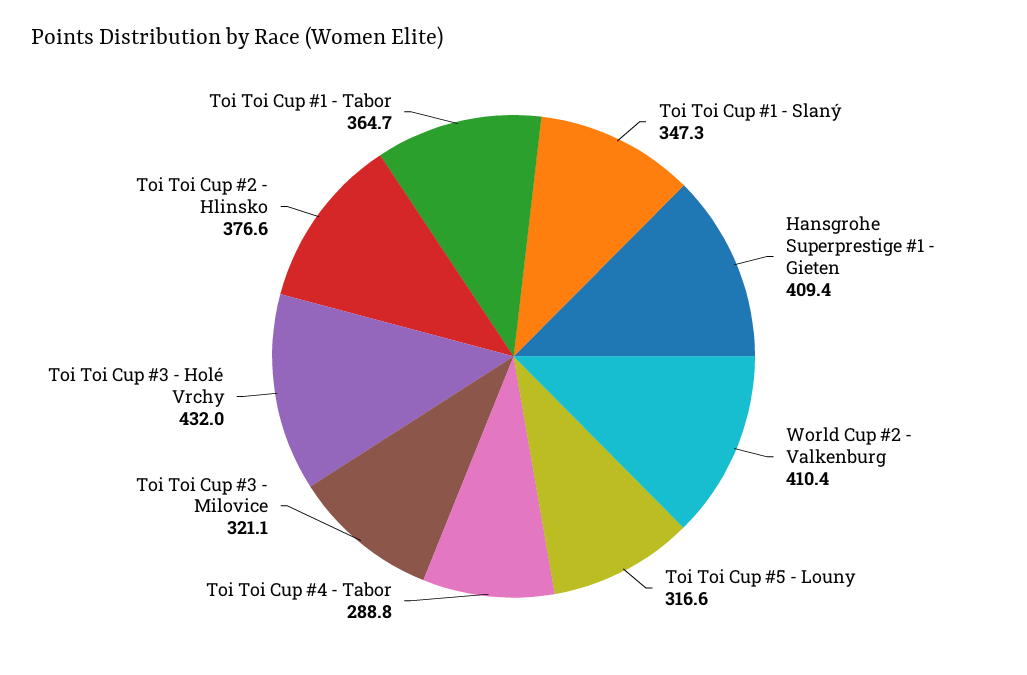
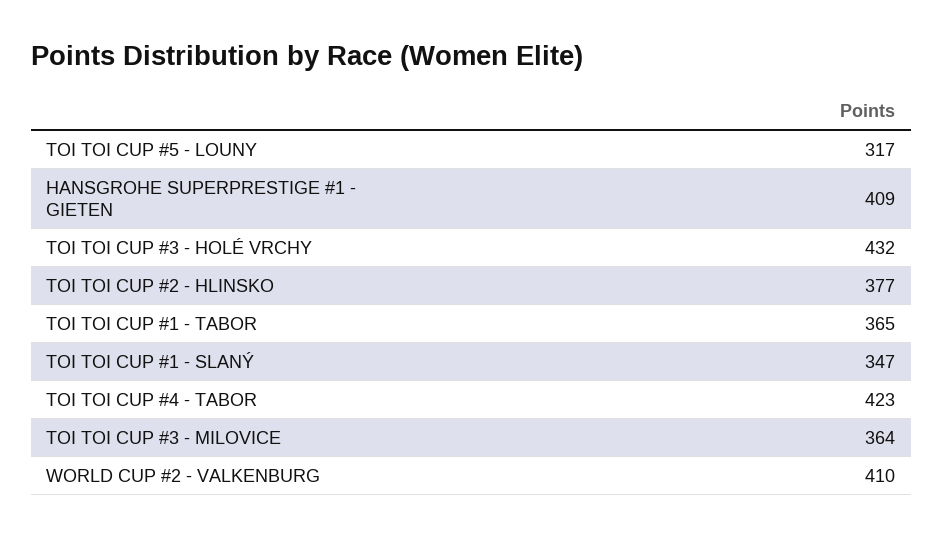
Toi Toi Cup #4 - Tabor: 288.8 -> 423
Toi Toi Cup #3 - Milovice: 321.1 -> 364

